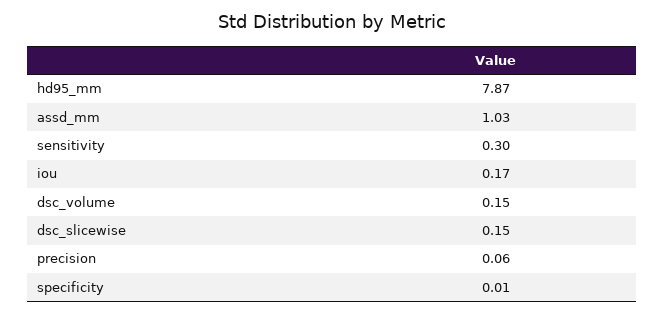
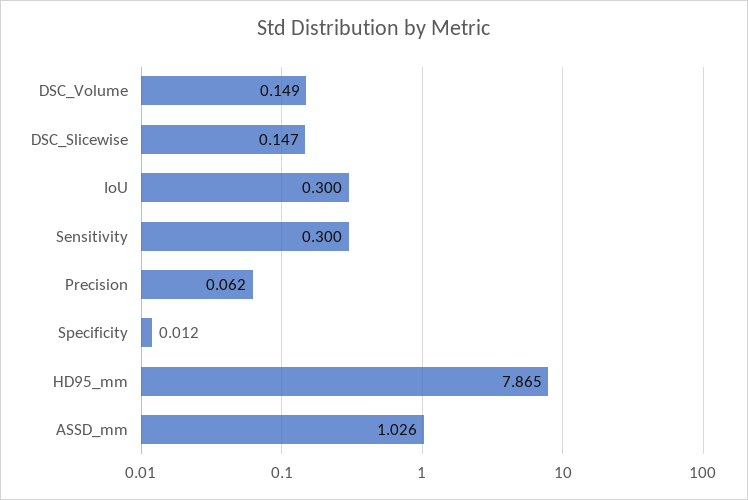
iou: 0.17 -> 0.3

